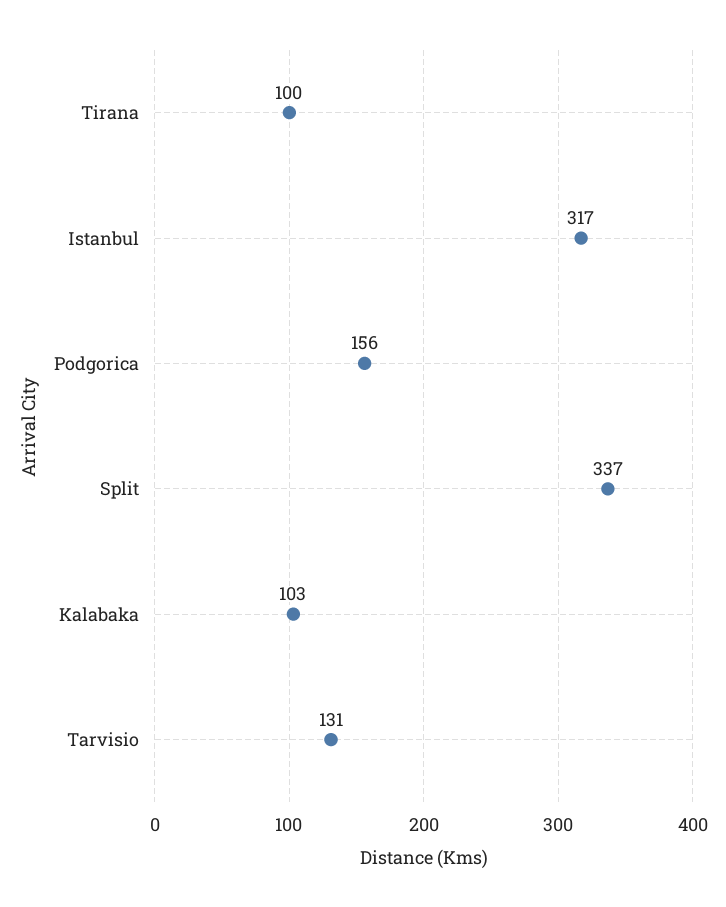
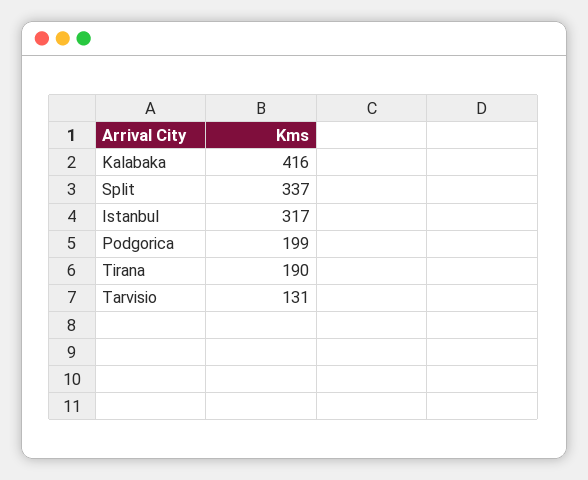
Tirana: 100 -> 190
Podgorica: 156 -> 199
Kalabaka: 103 -> 416

